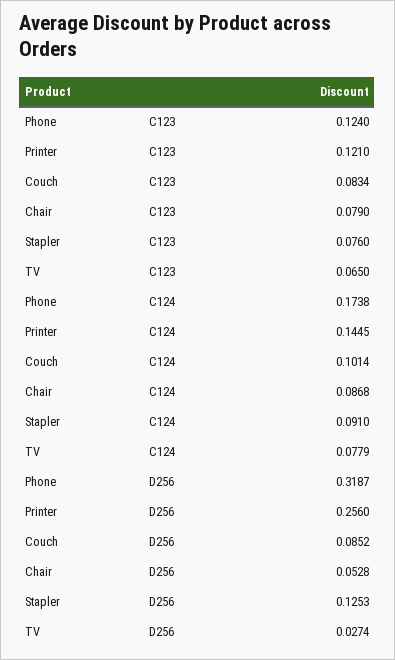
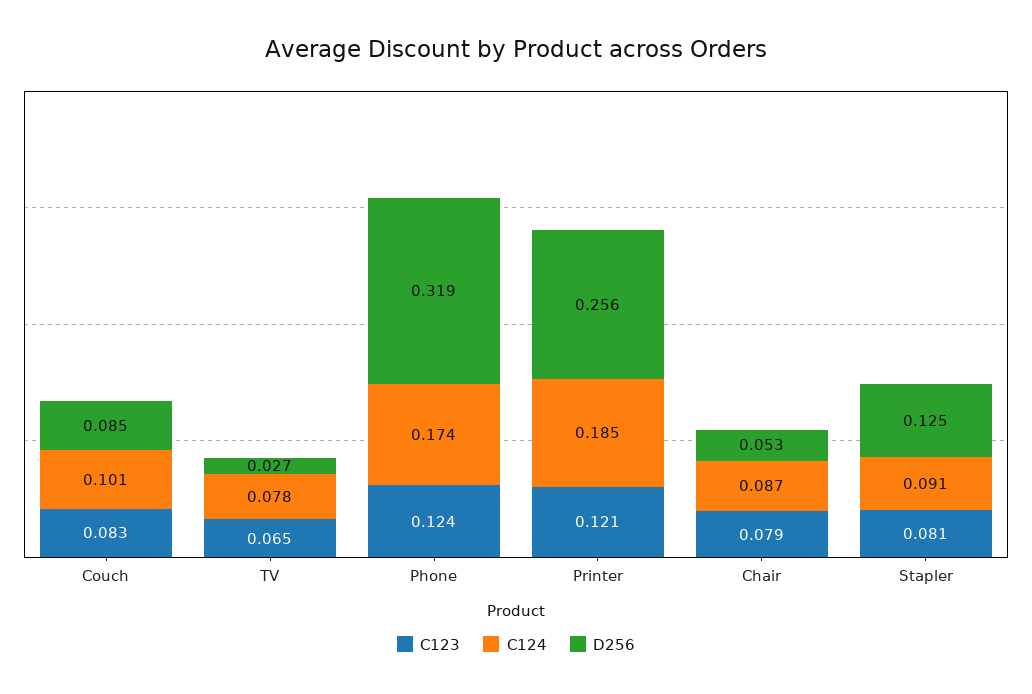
C123, Stapler: 0.076 -> 0.081
C124, Printer: 0.1445 -> 0.185

